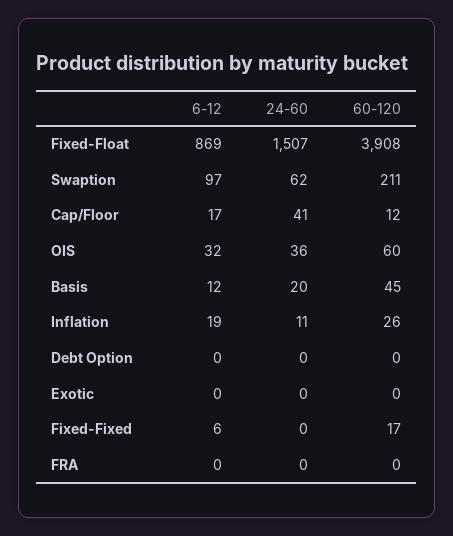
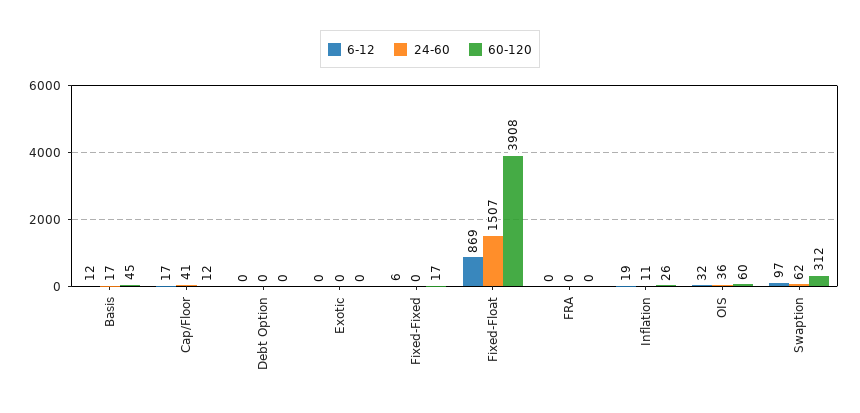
60-120, Swaption: 211 -> 312
24-60, Basis: 20 -> 17

